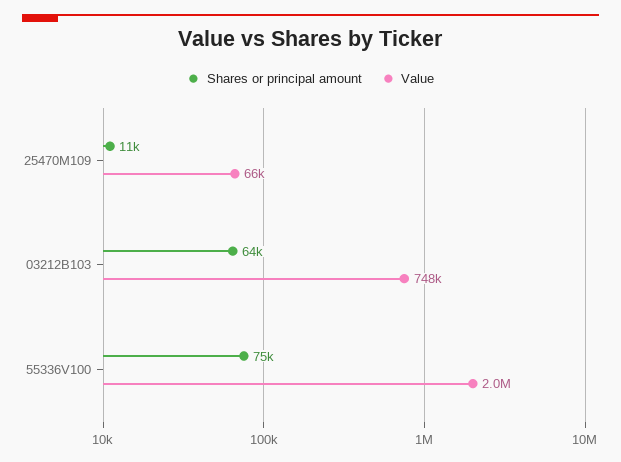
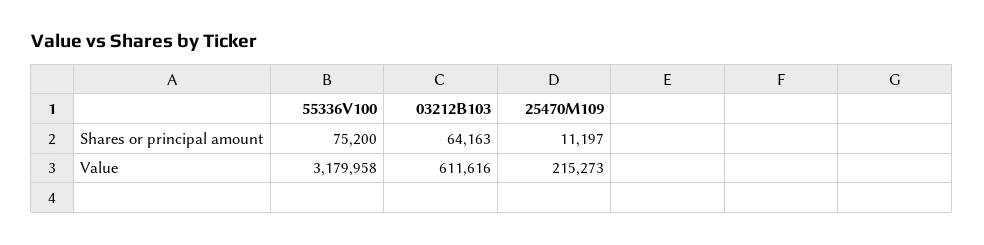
Value, 25470M109: 66000 -> 215273
Value, 03212B103: 748000 -> 611616
Value, 55336V100: 2000000 -> 3179958

